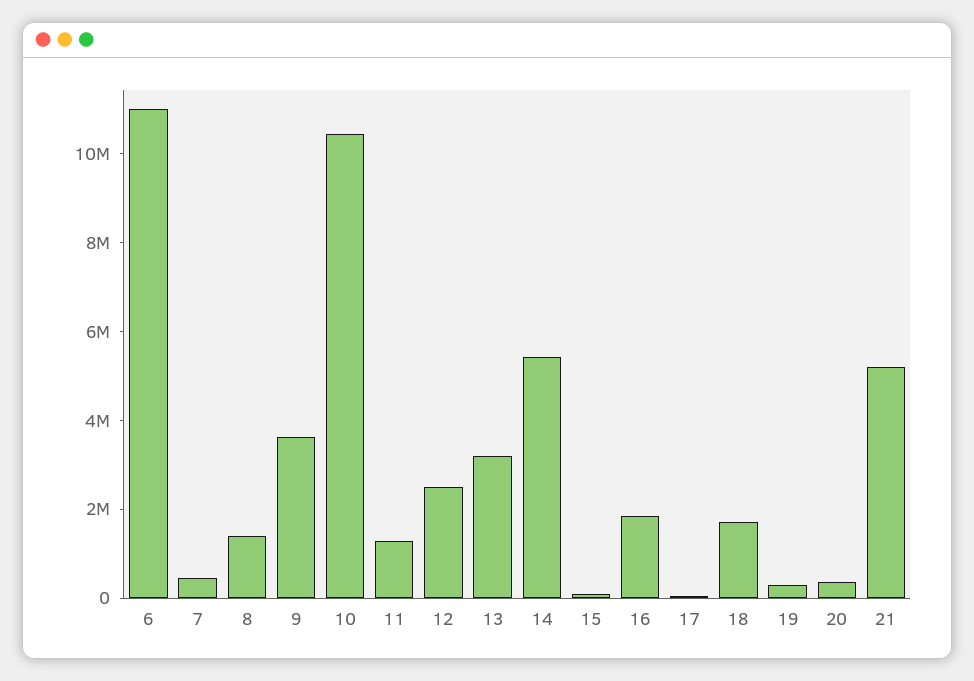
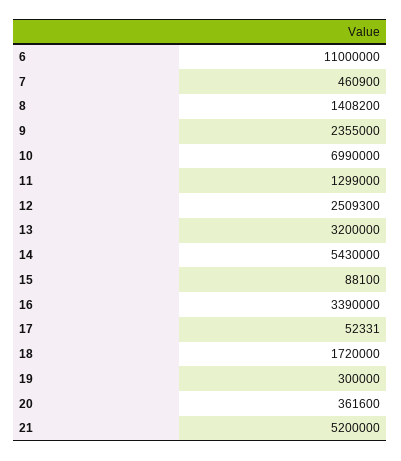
9: 3500000 -> 2355000
10: 10500000 -> 6990000
16: 2000000 -> 3390000

